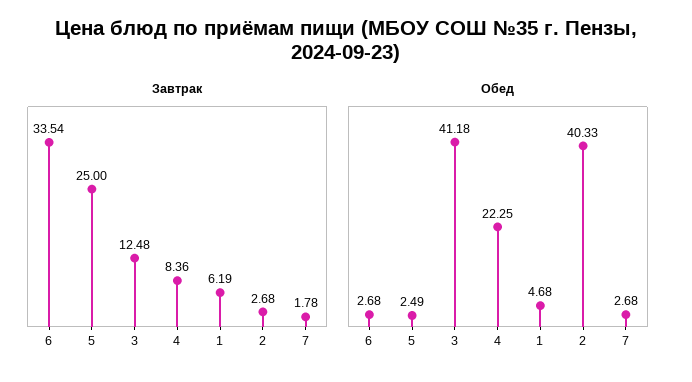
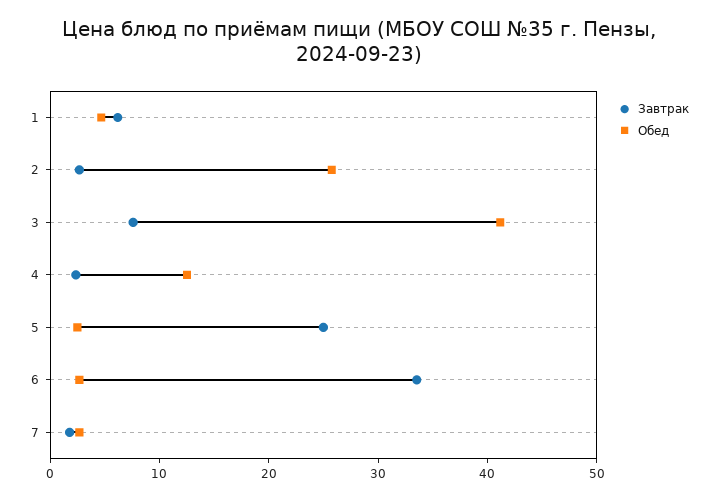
Завтрак, 3: 12.48 -> 8
Завтрак, 4: 8.36 -> 2
Обед, 4: 22.25 -> 12
Обед, 2: 40.33 -> 26

